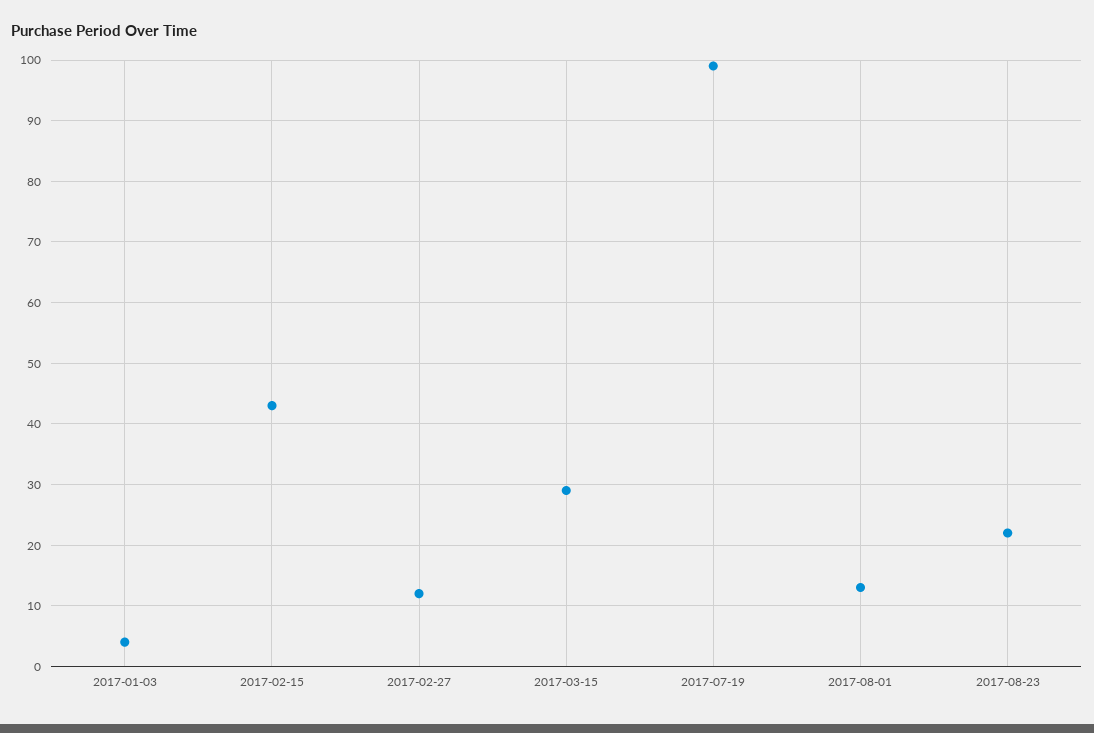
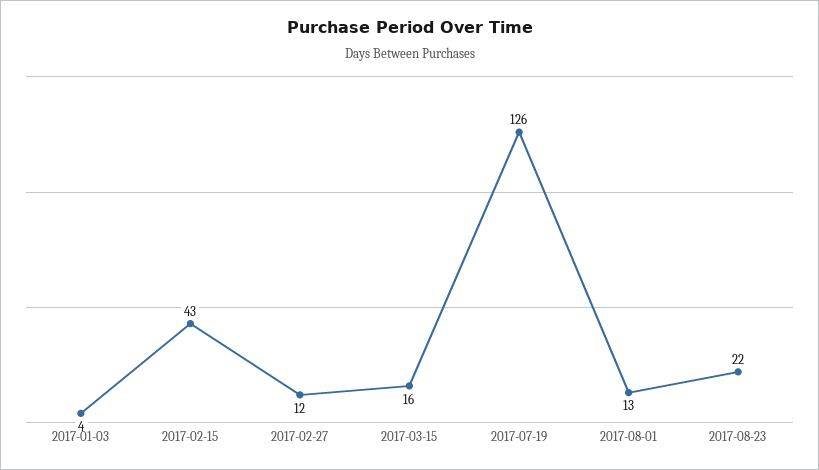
2017-03-15: 29 -> 16
2017-07-19: 99 -> 126

